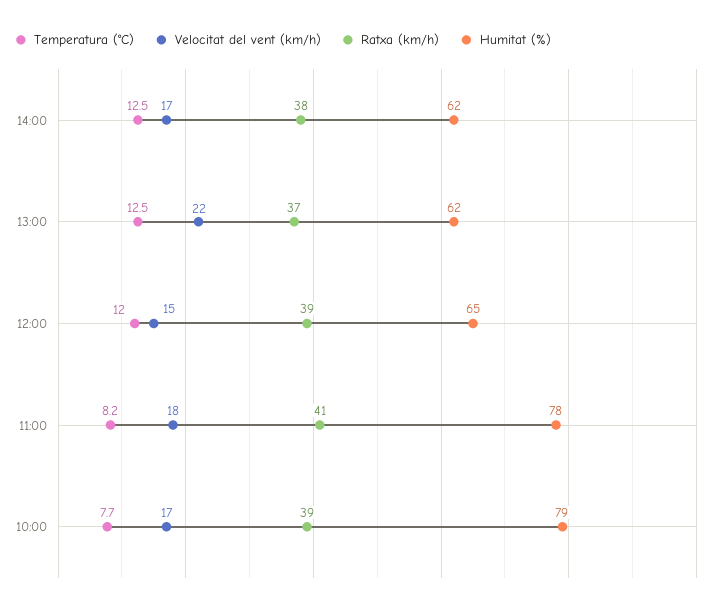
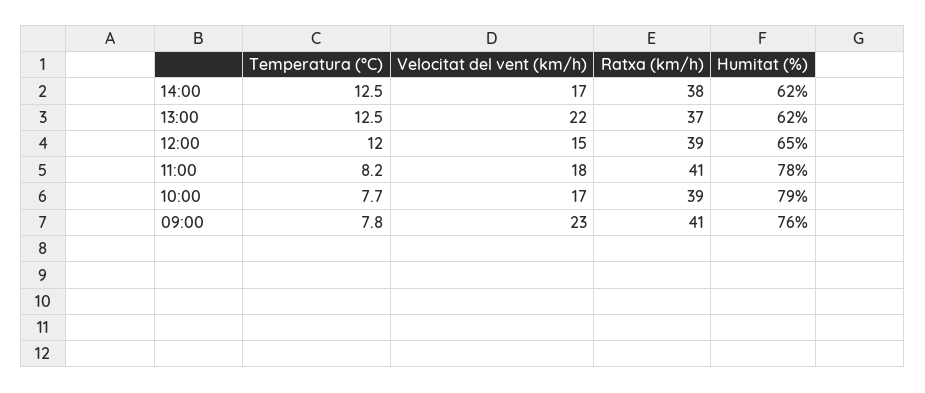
Temperatura (°C), 09:00: none -> 7.8
Velocitat del vent (km/h), 09:00: none -> 23
Ratxa (km/h), 09:00: none -> 41
Humitat (%), 09:00: none -> 76

